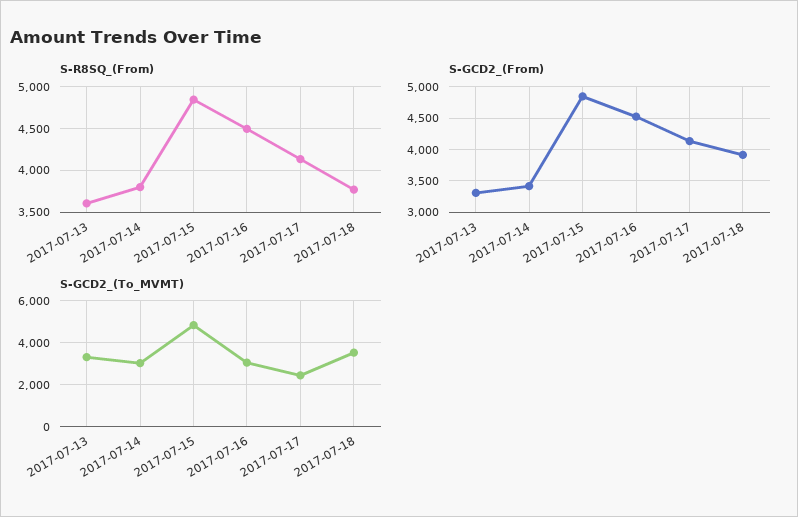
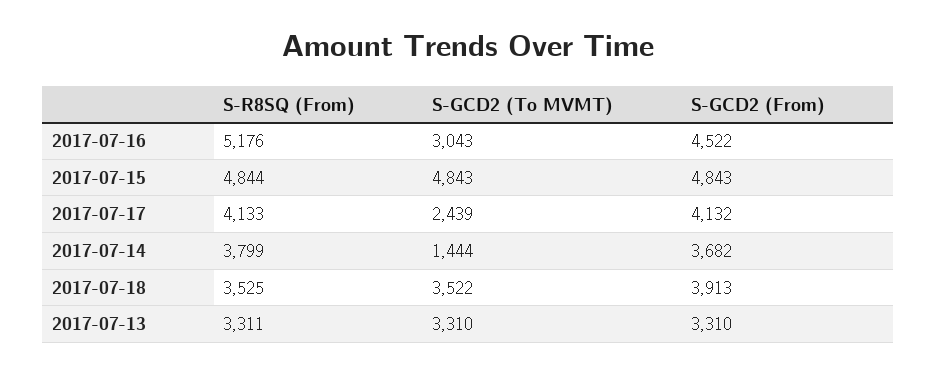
S-R8SQ_(From), 2017-07-13: 3600 -> 3311
S-R8SQ_(From), 2017-07-16: 4500 -> 5176
S-R8SQ_(From), 2017-07-18: 3800 -> 3525
S-GCD2_(From), 2017-07-14: 3400 -> 3682
S-GCD2_(To_MVMT), 2017-07-14: 3000 -> 1444

